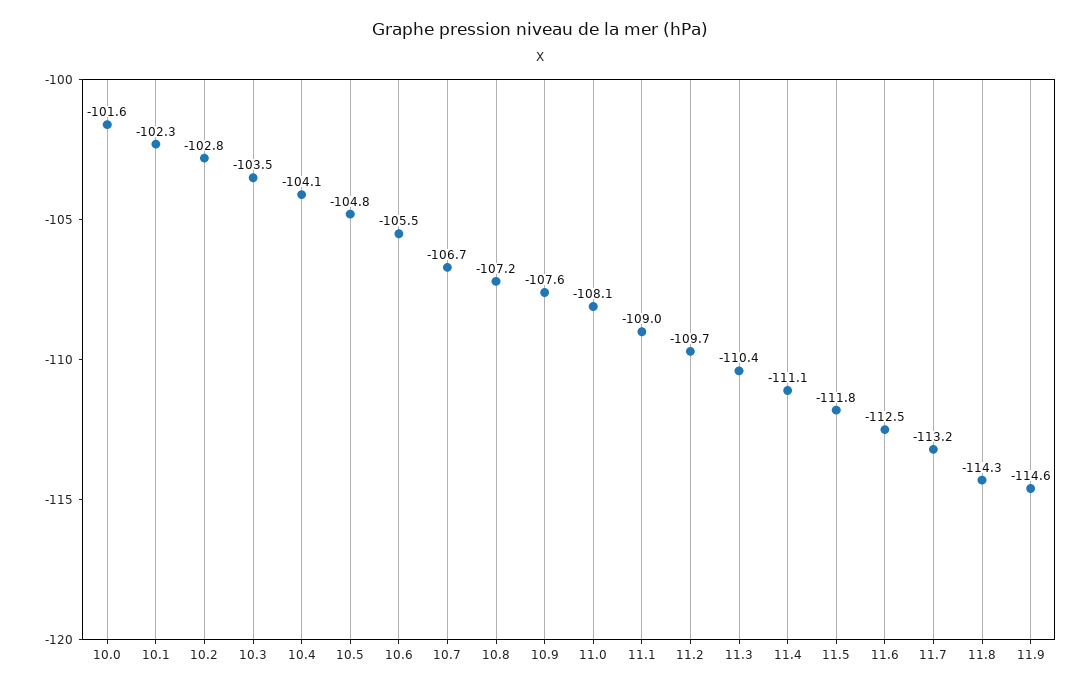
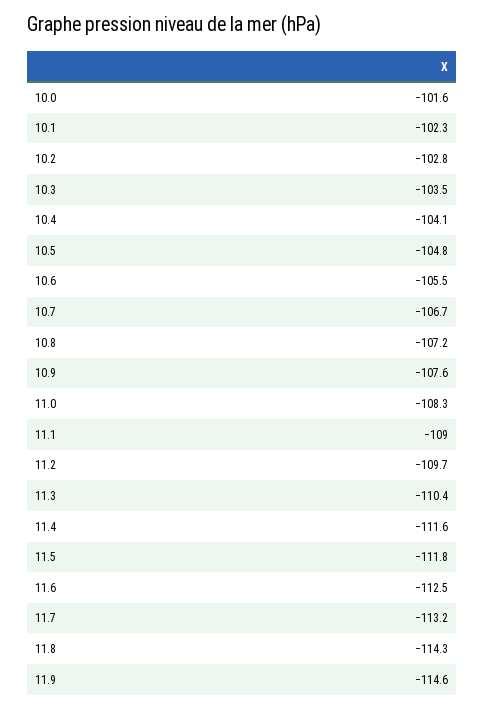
11.0: -108.1 -> -108.3
11.4: -111.1 -> -111.6

